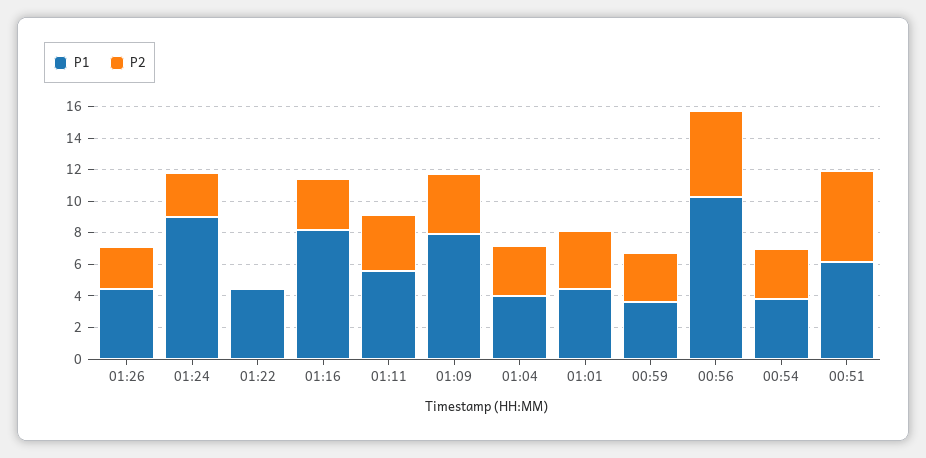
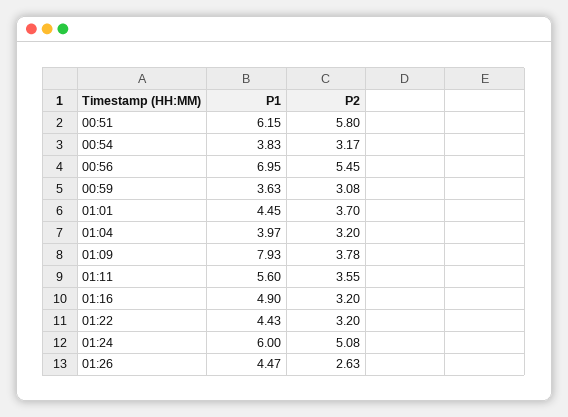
P1, 01:24: 9 -> 6
P2, 01:24: 3 -> 5.08
P2, 01:22: 0 -> 3.2
P1, 01:16: 8 -> 4.9
P1, 00:56: 10 -> 6.95

